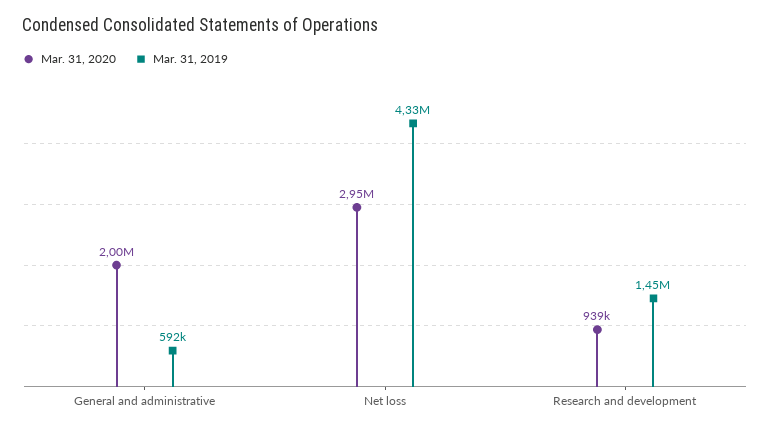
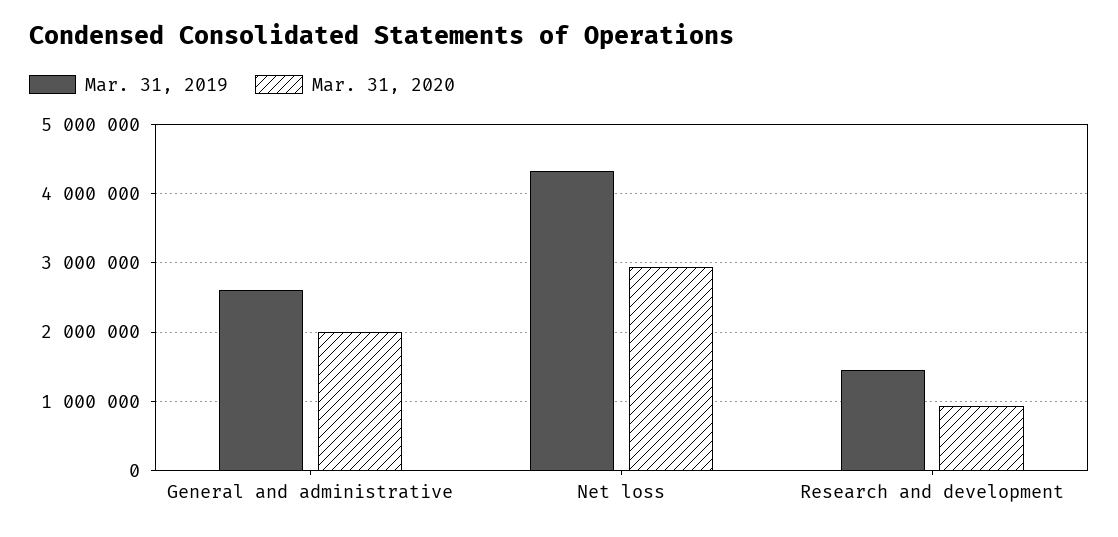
Mar. 31, 2019, General and administrative: 592000 -> 2600000

